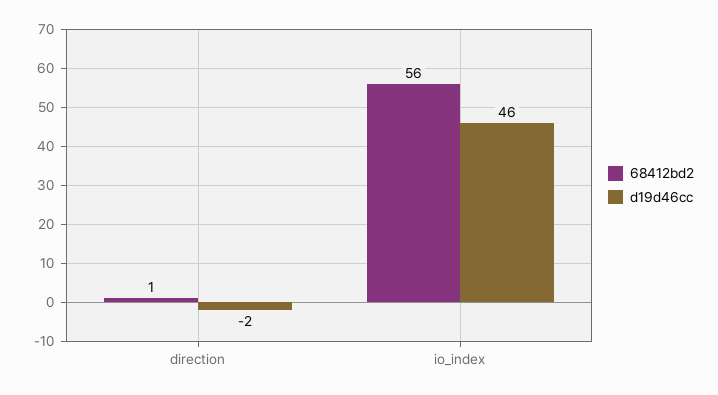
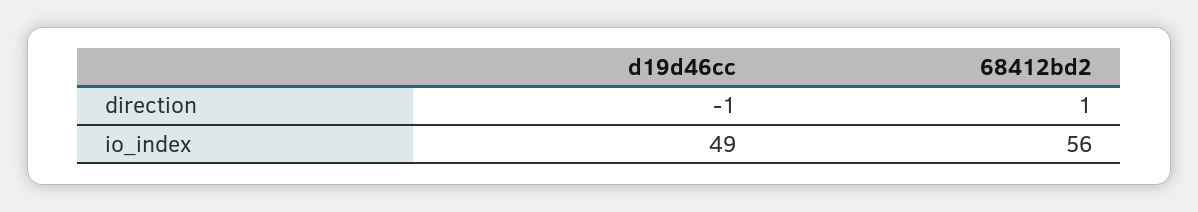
d19d46cc, direction: -2 -> -1
d19d46cc, io_index: 46 -> 49

